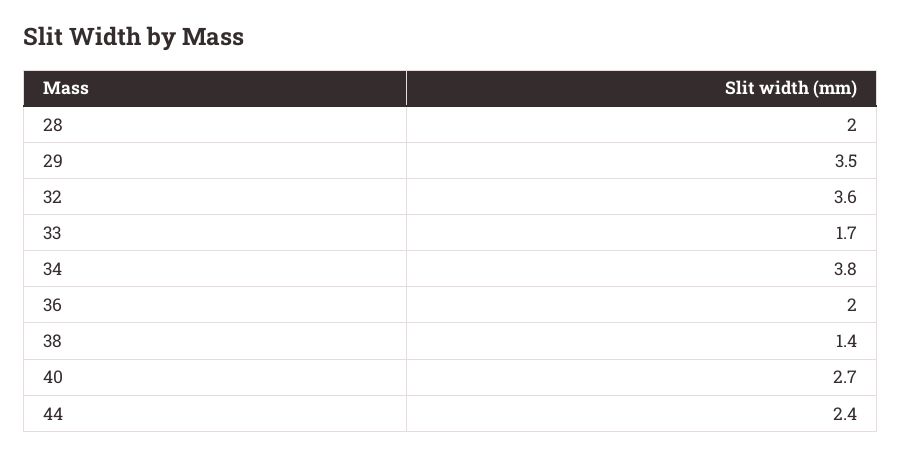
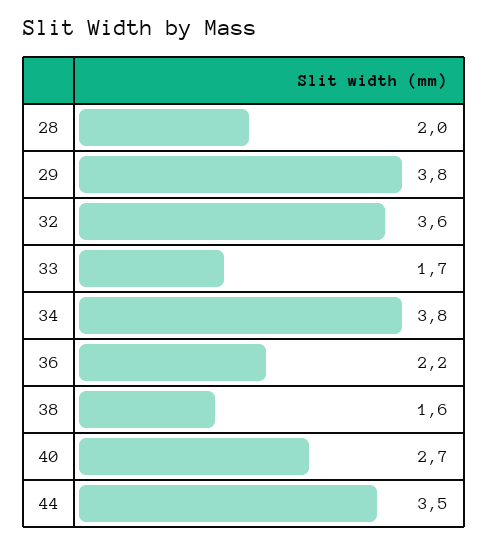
29: 3.5 -> 3.8
36: 2 -> 2.2
38: 1.4 -> 1.6
44: 2.4 -> 3.5

